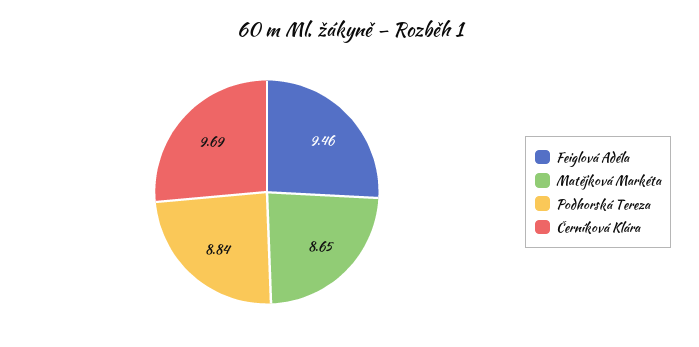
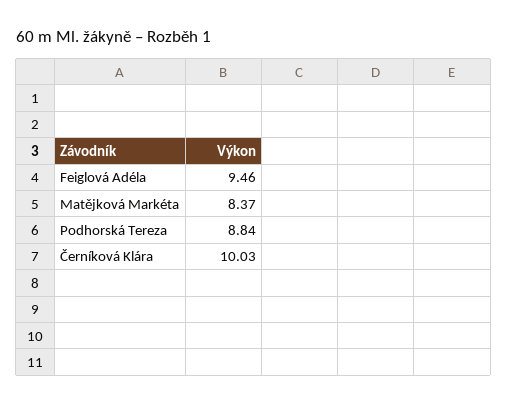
Matějková Markéta: 8.65 -> 8.37
Černíková Klára: 9.69 -> 10.03

